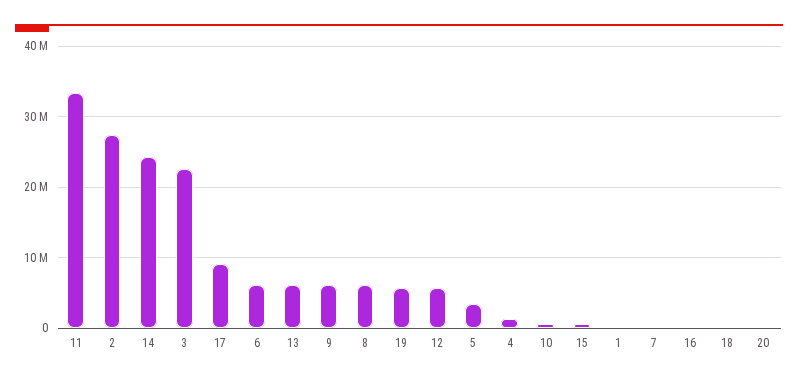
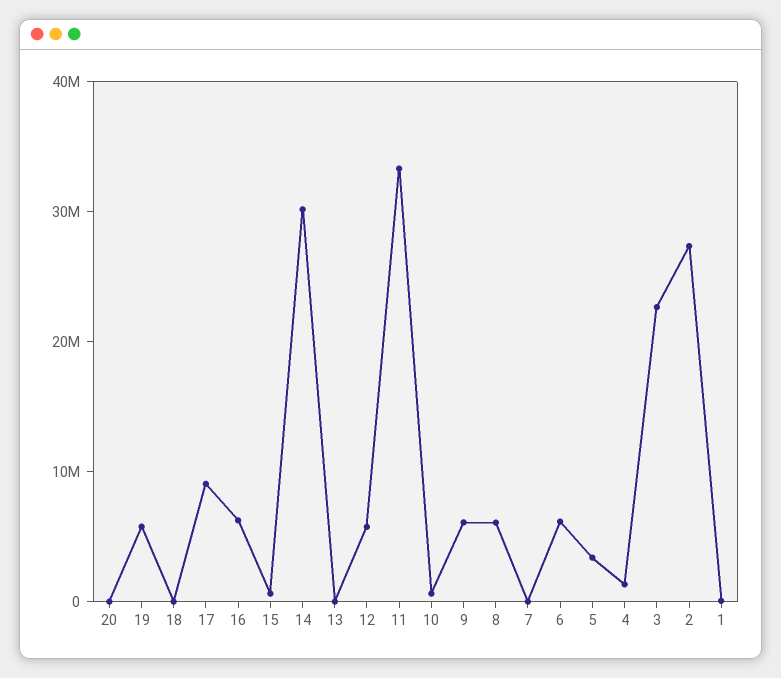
14: 24000000 -> 30000000
13: 6000000 -> 0
16: 0 -> 6000000

